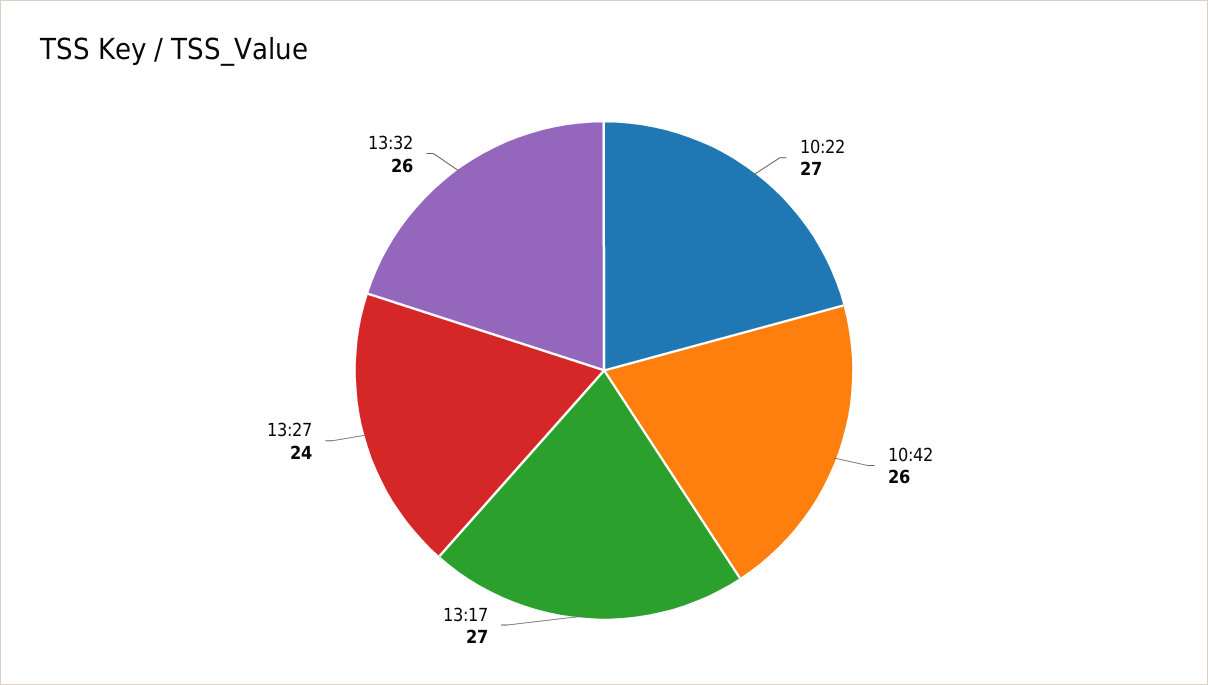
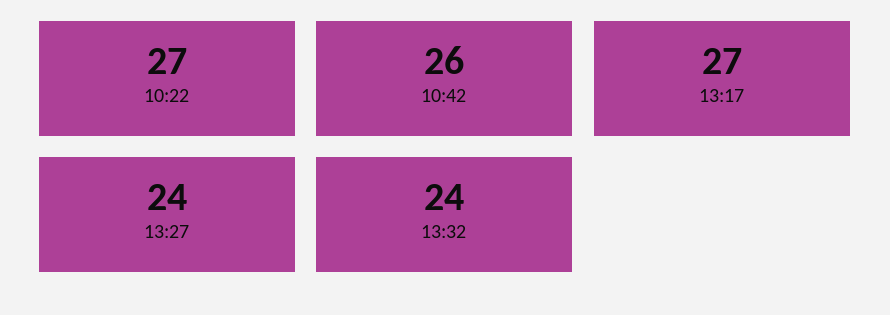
13:32: 26 -> 24

